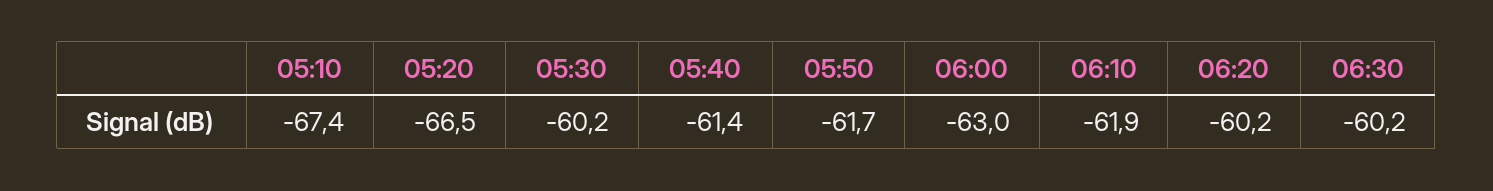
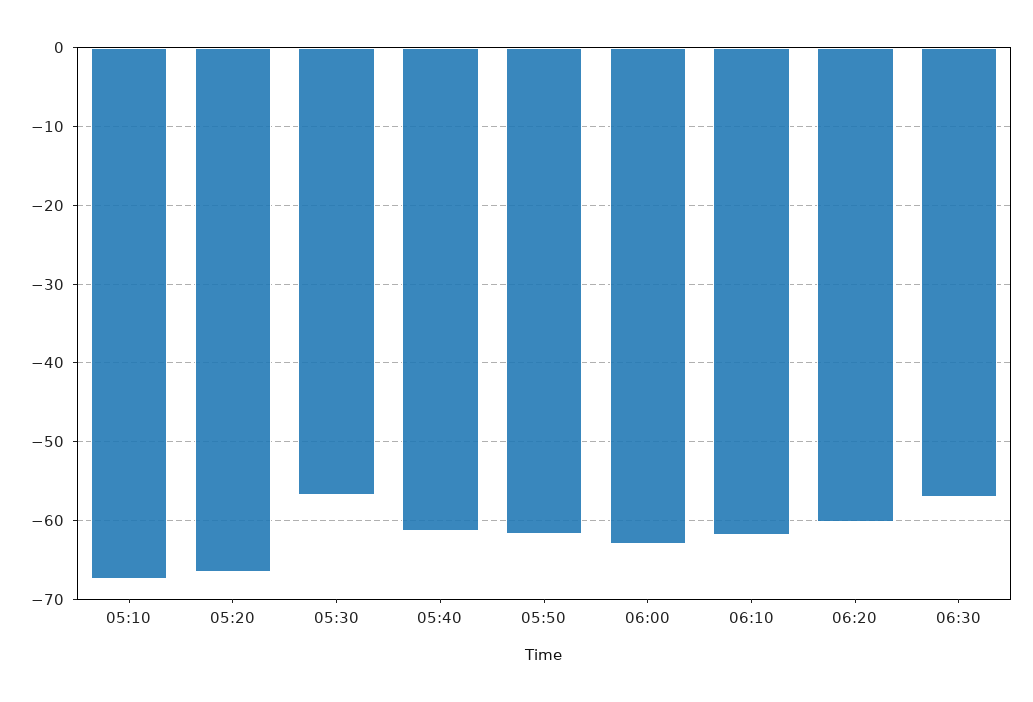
05:30: -60.2 -> -57
06:30: -60.2 -> -57

